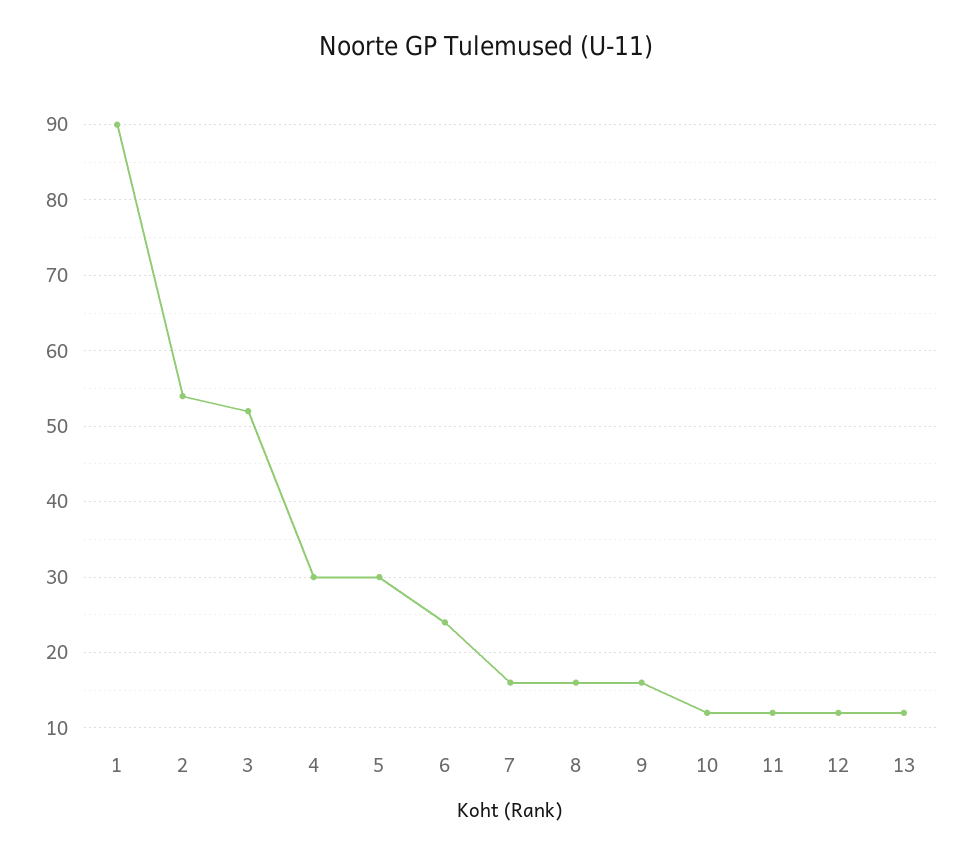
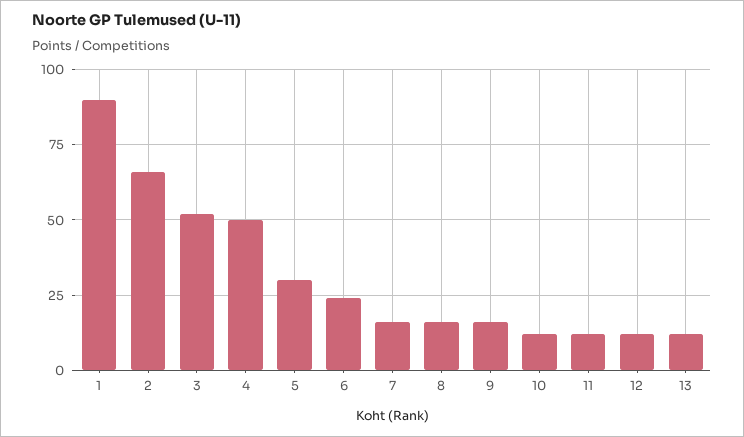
2: 54 -> 65
4: 30 -> 50

